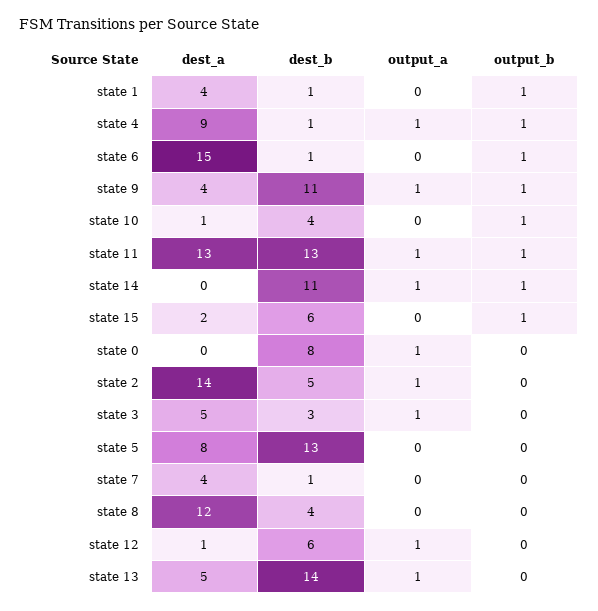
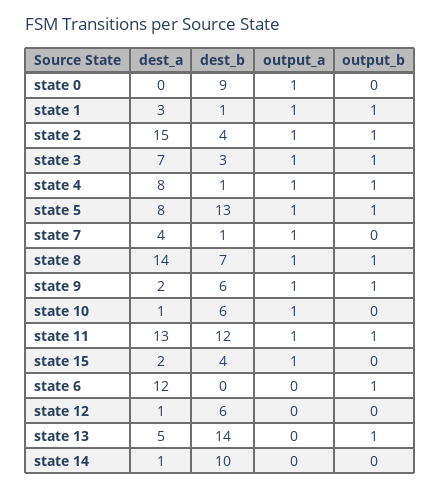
dest_a, state 1: 4 -> 3
output_a, state 1: 0 -> 1
dest_a, state 4: 9 -> 8
dest_a, state 6: 15 -> 12
dest_b, state 6: 1 -> 0
dest_a, state 9: 4 -> 2
dest_b, state 9: 11 -> 6
dest_b, state 10: 4 -> 6
output_a, state 10: 0 -> 1
output_b, state 10: 1 -> 0
dest_b, state 11: 13 -> 12
dest_a, state 14: 0 -> 1
dest_b, state 14: 11 -> 10
output_a, state 14: 1 -> 0
output_b, state 14: 1 -> 0
dest_b, state 15: 6 -> 4
output_a, state 15: 0 -> 1
output_b, state 15: 1 -> 0
dest_b, state 0: 8 -> 9
dest_a, state 2: 14 -> 15
dest_b, state 2: 5 -> 4
output_b, state 2: 0 -> 1
dest_a, state 3: 5 -> 7
output_b, state 3: 0 -> 1
output_a, state 5: 0 -> 1
output_b, state 5: 0 -> 1
output_a, state 7: 0 -> 1
dest_a, state 8: 12 -> 14
dest_b, state 8: 4 -> 7
output_a, state 8: 0 -> 1
output_b, state 8: 0 -> 1
output_a, state 12: 1 -> 0
output_a, state 13: 1 -> 0
output_b, state 13: 0 -> 1

